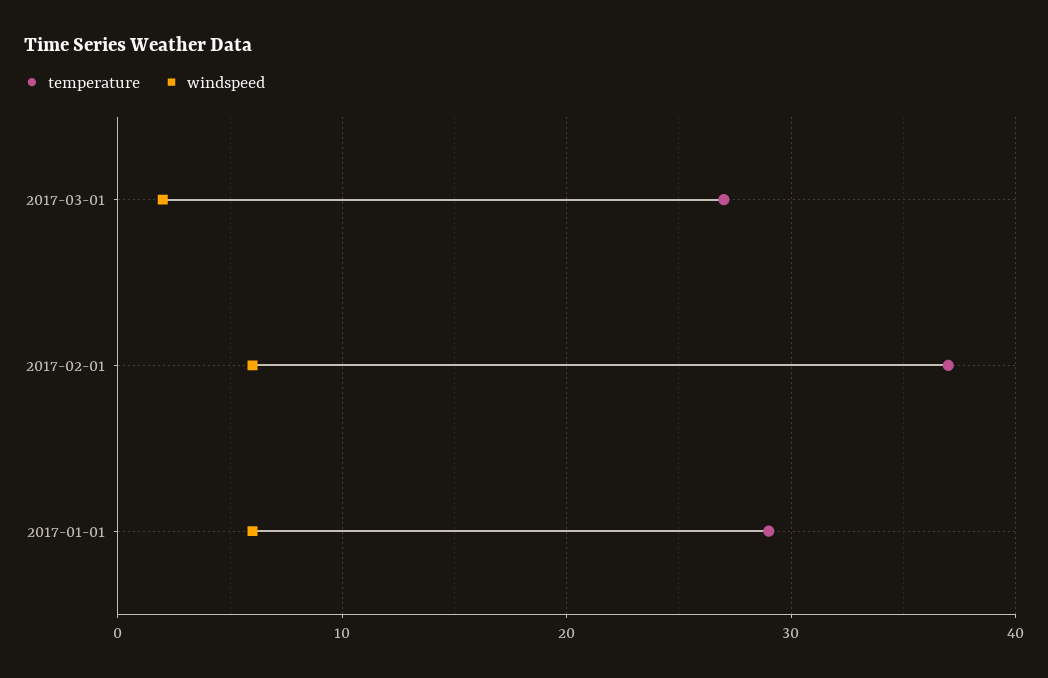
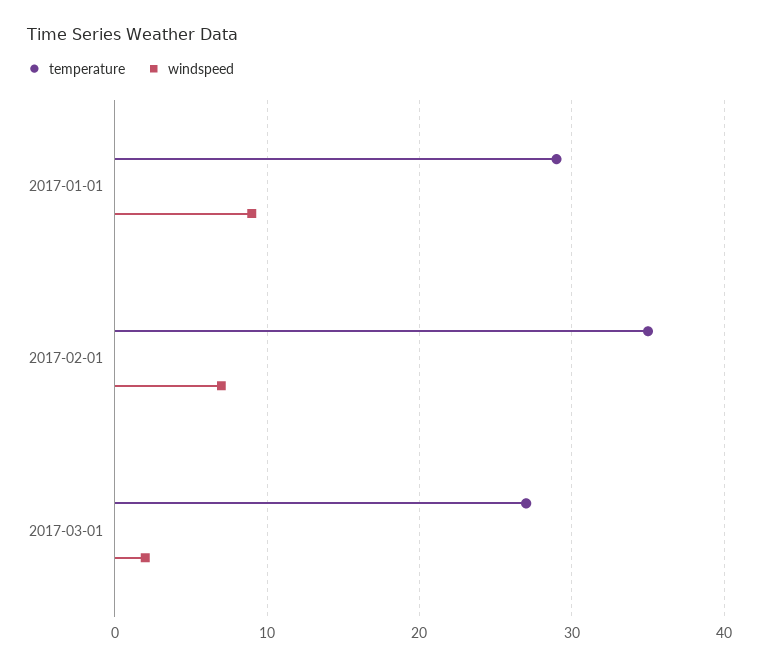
temperature, 2017-02-01: 37 -> 35
windspeed, 2017-02-01: 6 -> 7
windspeed, 2017-01-01: 6 -> 9

